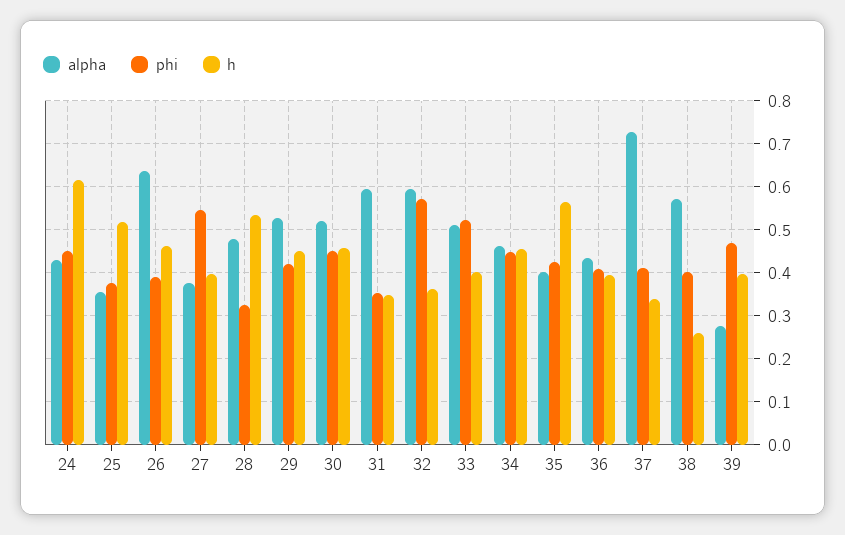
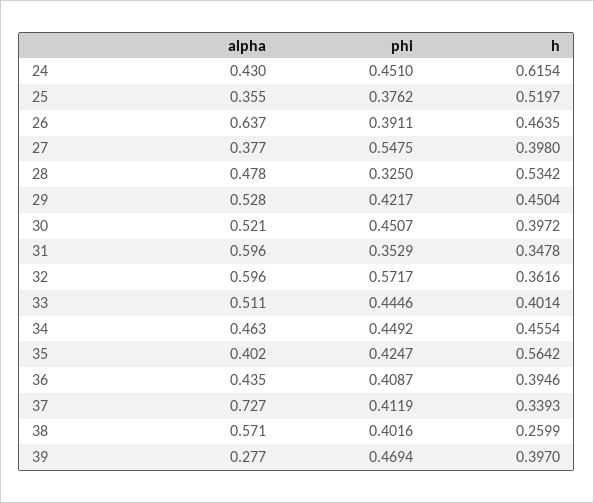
h, 30: 0.46 -> 0.3972
phi, 33: 0.52 -> 0.4446

